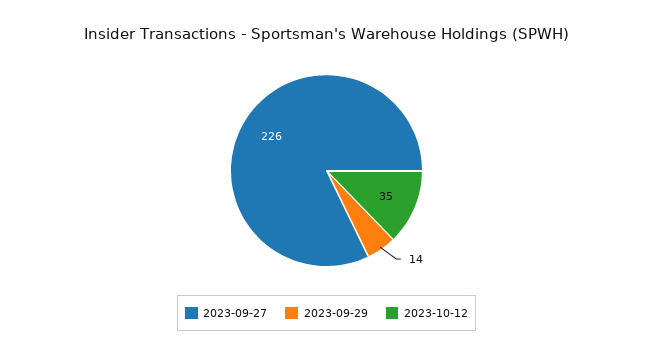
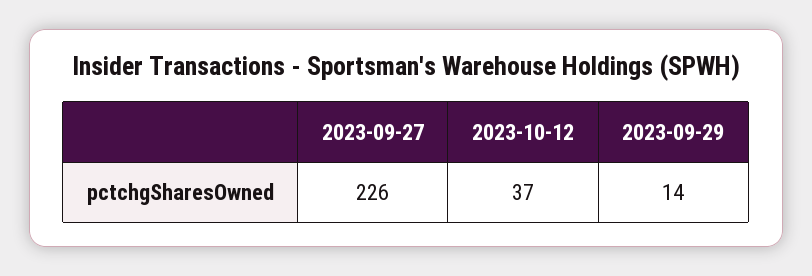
2023-10-12: 35 -> 37

